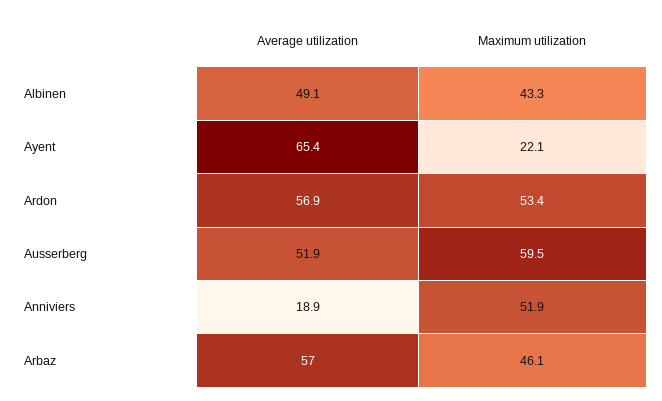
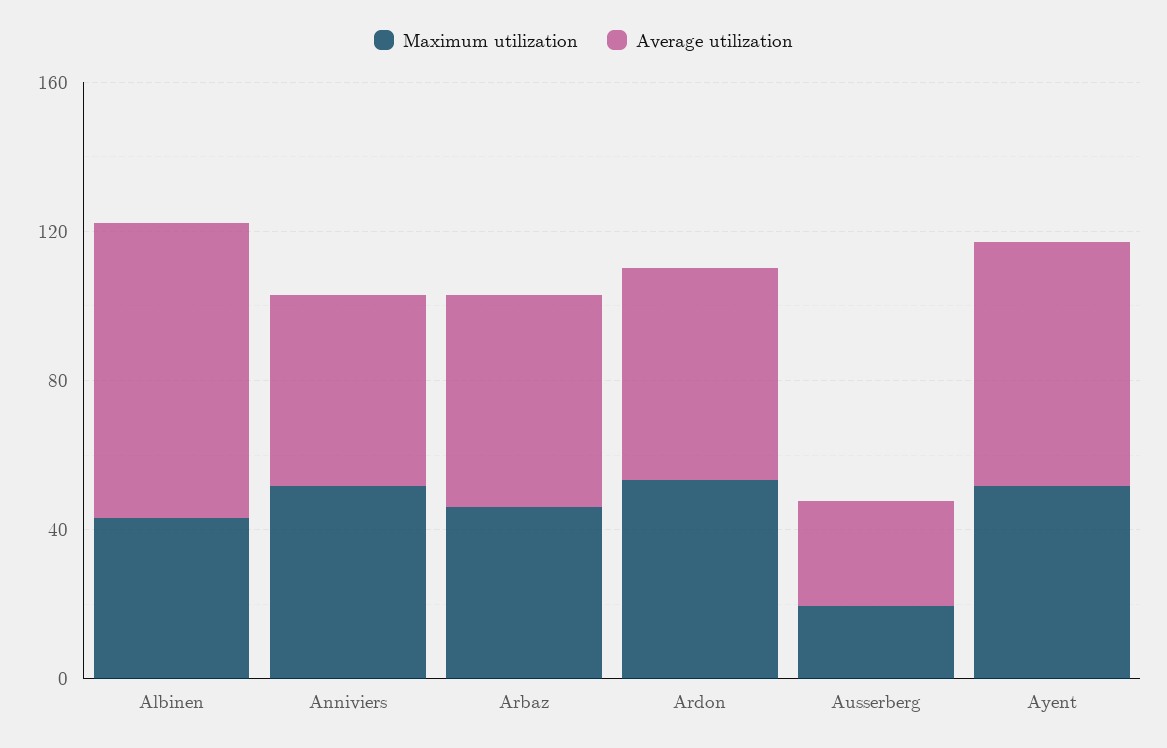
Average utilization, Albinen: 49.1 -> 80
Maximum utilization, Ayent: 22.1 -> 50
Average utilization, Ausserberg: 51.9 -> 30
Maximum utilization, Ausserberg: 59.5 -> 20
Average utilization, Anniviers: 18.9 -> 50

